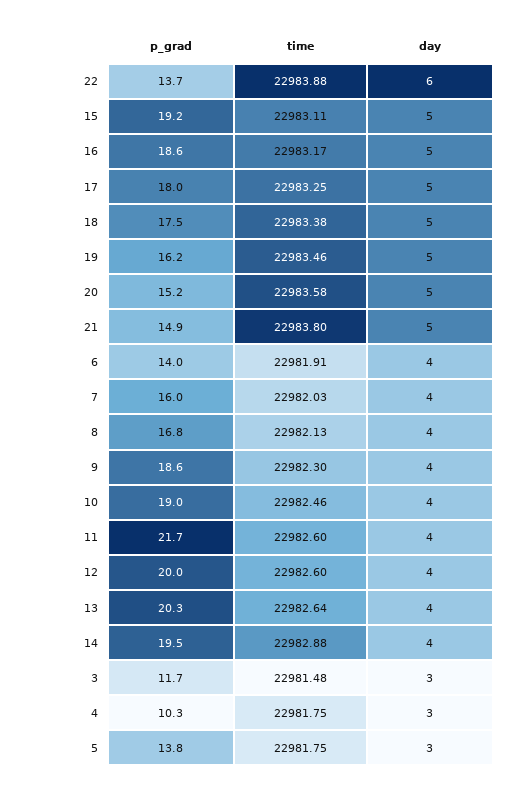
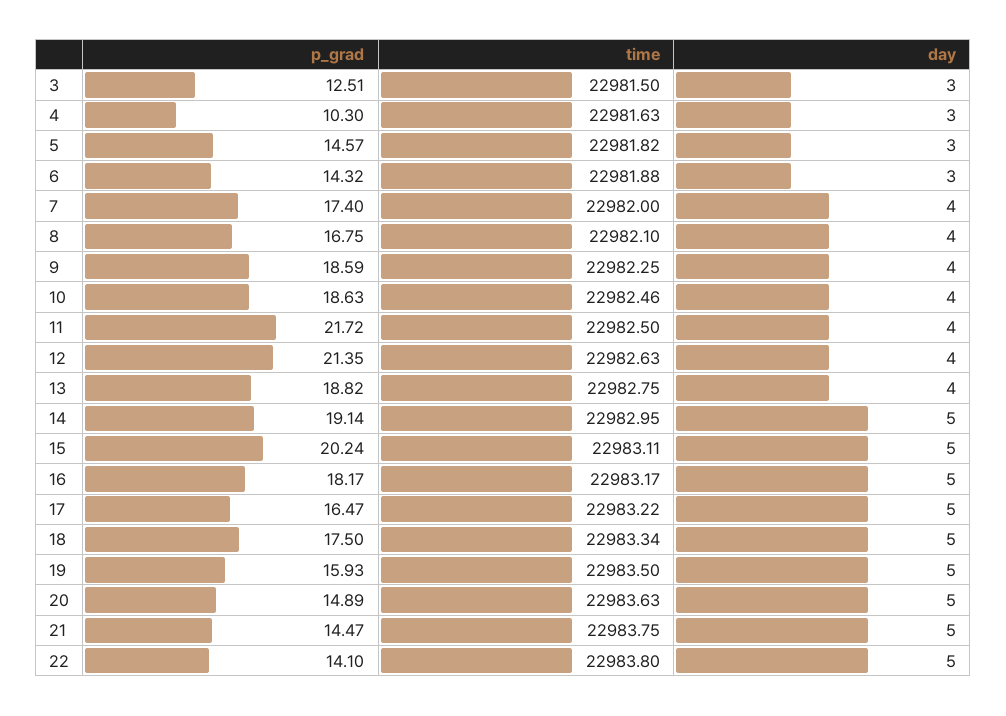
p_grad, 22: 13.7 -> 14.1
time, 22: 22983.88 -> 22983.8
day, 22: 6 -> 5
p_grad, 15: 19.2 -> 20.24
p_grad, 16: 18.6 -> 18.17
p_grad, 17: 18 -> 16.47
time, 17: 22983.25 -> 22983.22
time, 18: 22983.38 -> 22983.34
p_grad, 19: 16.2 -> 15.93
time, 19: 22983.46 -> 22983.5
p_grad, 20: 15.2 -> 14.89
time, 20: 22983.58 -> 22983.63
p_grad, 21: 14.9 -> 14.47
time, 21: 22983.8 -> 22983.75
p_grad, 6: 14 -> 14.32
time, 6: 22981.91 -> 22981.88
day, 6: 4 -> 3
p_grad, 7: 16 -> 17.4
time, 7: 22982.03 -> 22982
time, 8: 22982.13 -> 22982.1
time, 9: 22982.3 -> 22982.25
p_grad, 10: 19 -> 18.63
time, 11: 22982.6 -> 22982.5
p_grad, 12: 20 -> 21.35
time, 12: 22982.6 -> 22982.63
p_grad, 13: 20.3 -> 18.82
time, 13: 22982.64 -> 22982.75
p_grad, 14: 19.5 -> 19.14
time, 14: 22982.88 -> 22982.95
day, 14: 4 -> 5
p_grad, 3: 11.7 -> 12.51
time, 3: 22981.48 -> 22981.5
time, 4: 22981.75 -> 22981.63
p_grad, 5: 13.8 -> 14.57
time, 5: 22981.75 -> 22981.82

